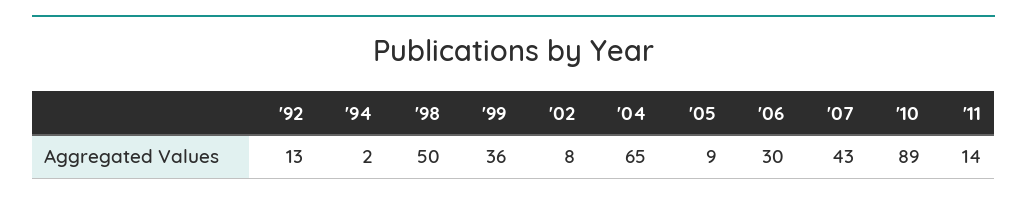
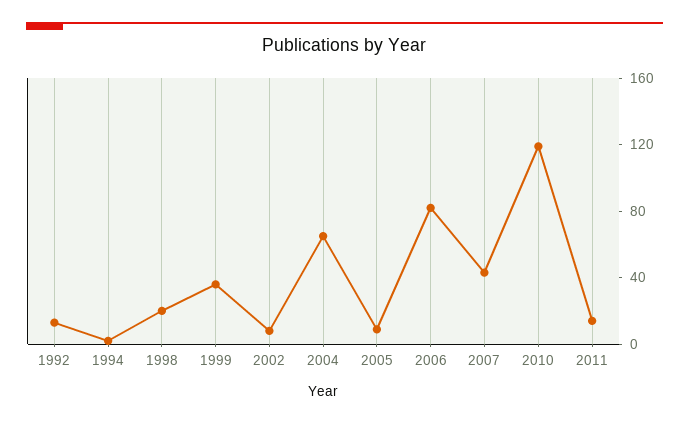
'98: 50 -> 20
'06: 30 -> 80
'10: 89 -> 120

